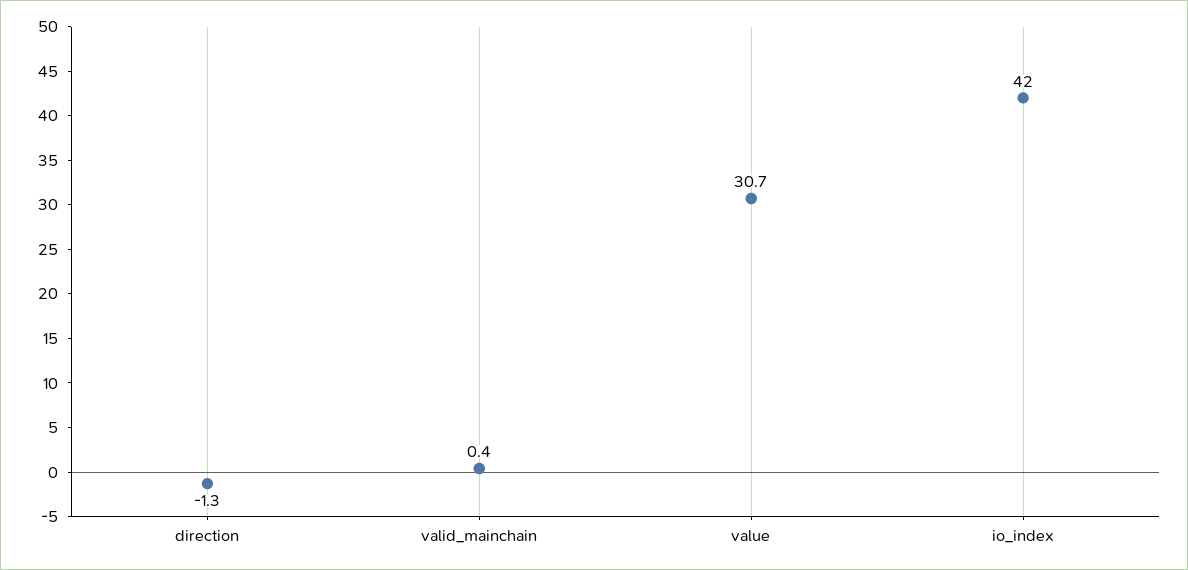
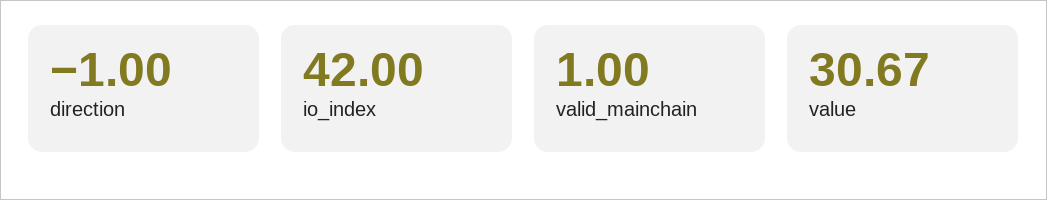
direction: -1.3 -> -1
valid_mainchain: 0.4 -> 1

